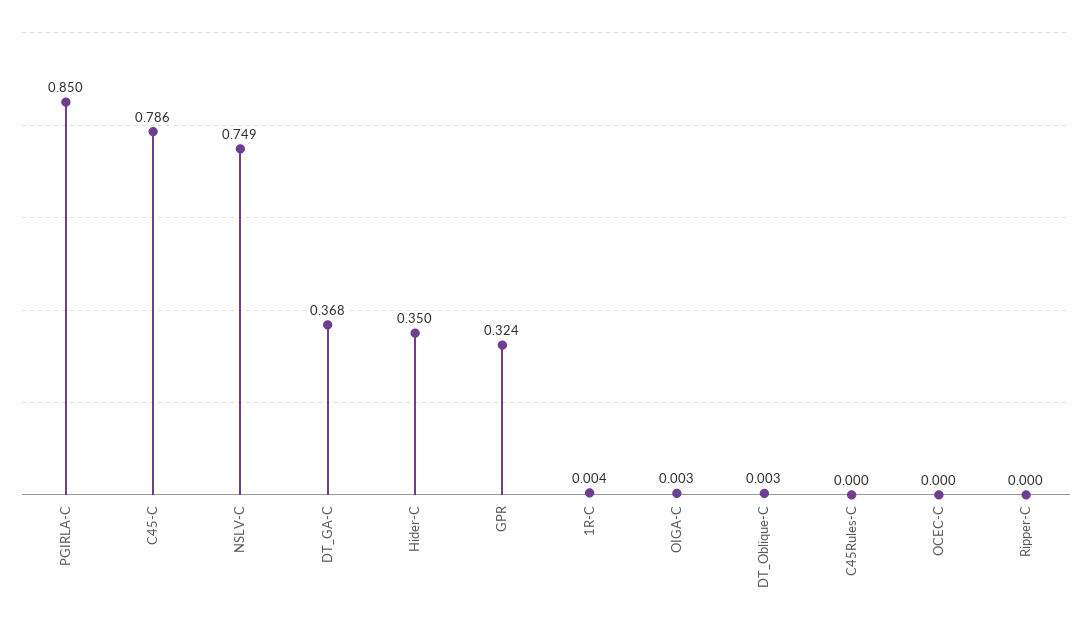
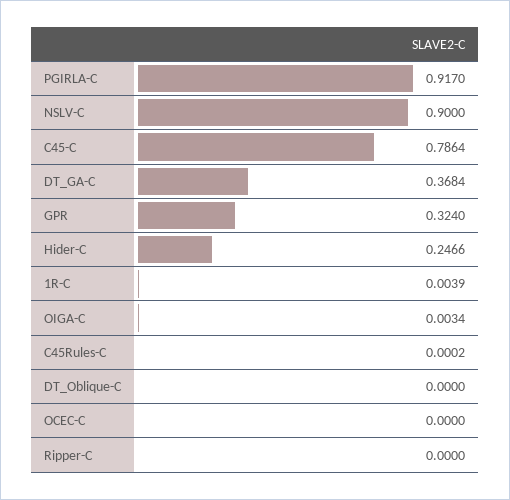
PGIRLA-C: 0.85 -> 0.917
NSLV-C: 0.749 -> 0.9
Hider-C: 0.35 -> 0.2466
DT_Oblique-C: 0.003 -> 0

